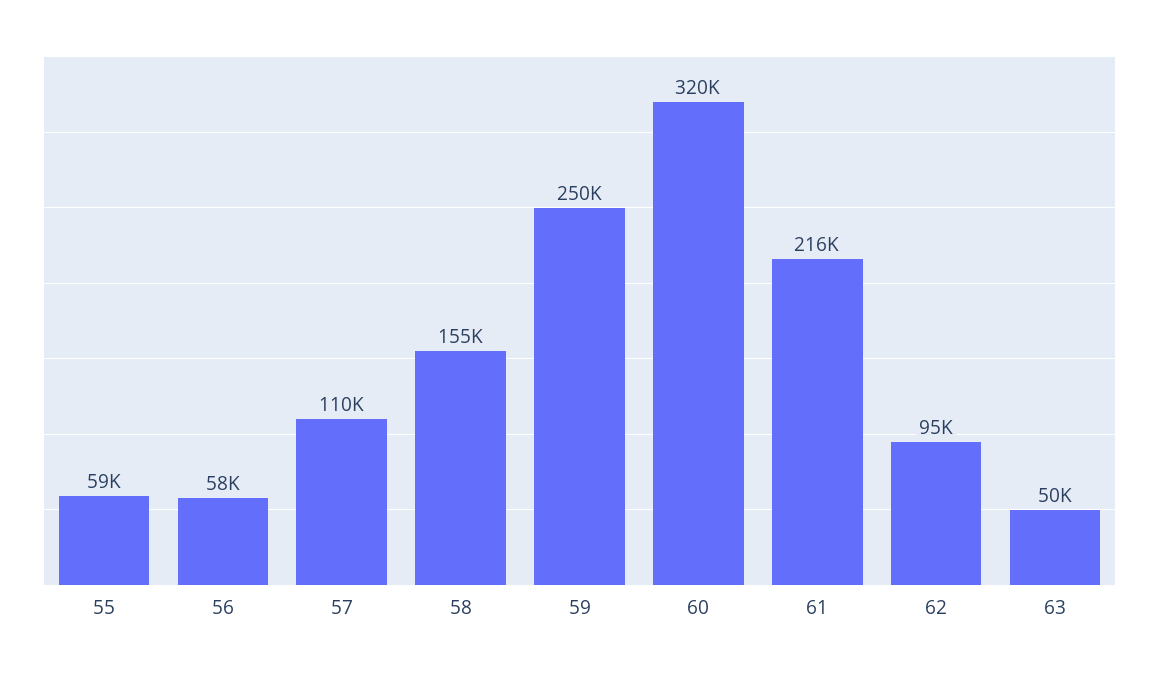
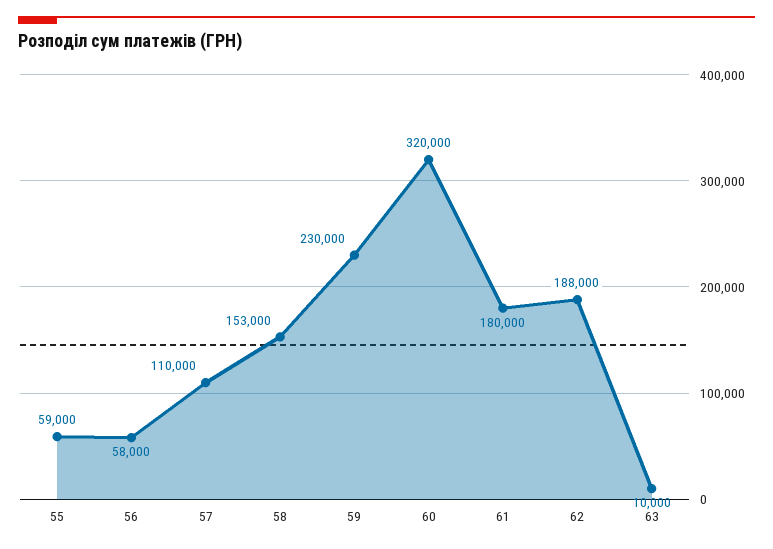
58: 155000 -> 153000
59: 250000 -> 230000
61: 216000 -> 180000
62: 95000 -> 188000
63: 50000 -> 10000

